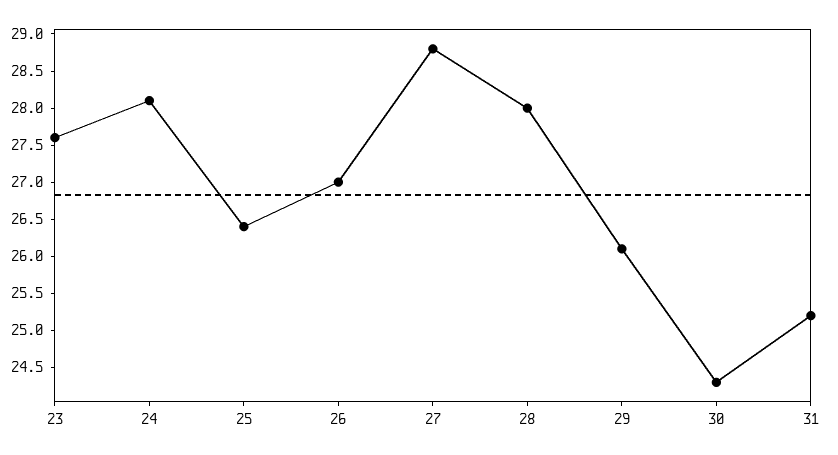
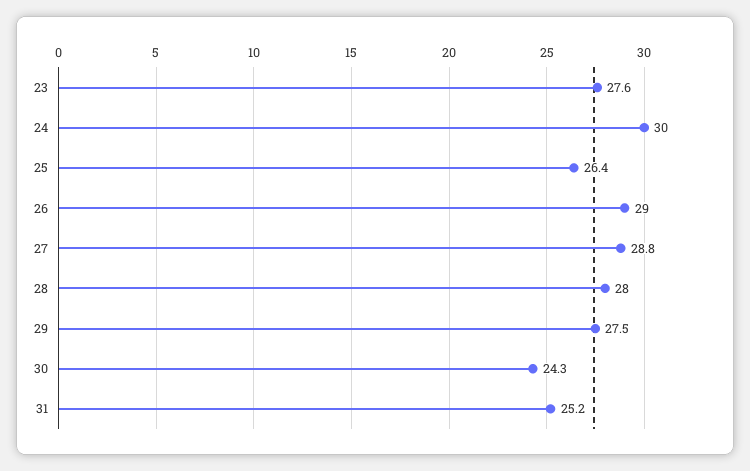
24: 28 -> 30
26: 27 -> 29
29: 26 -> 27.5

